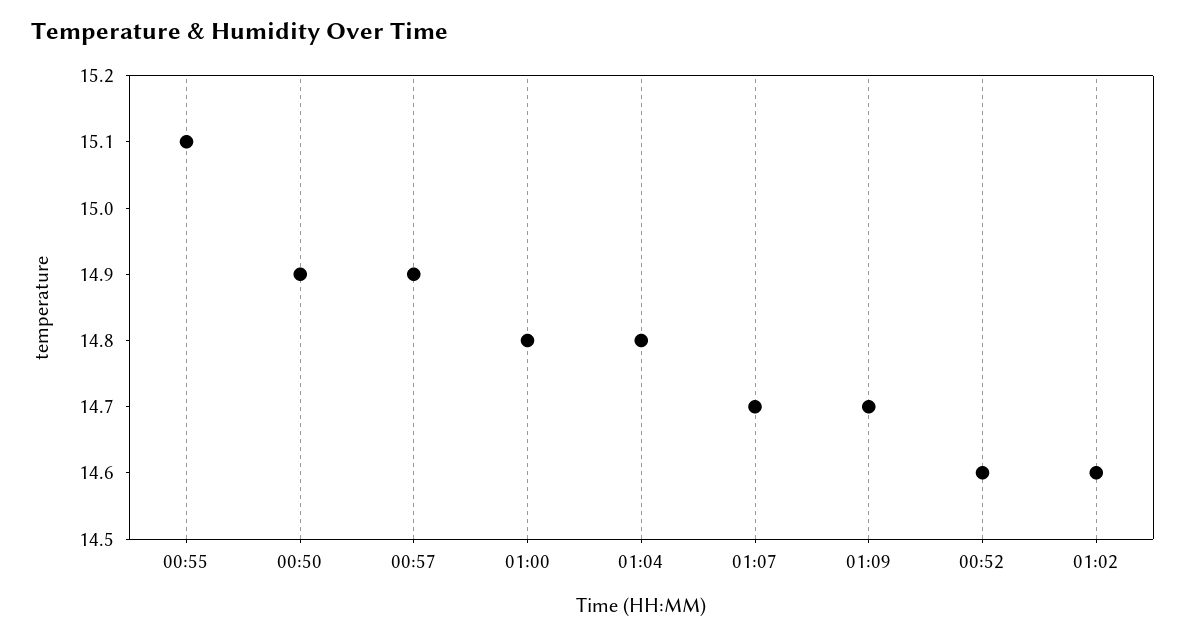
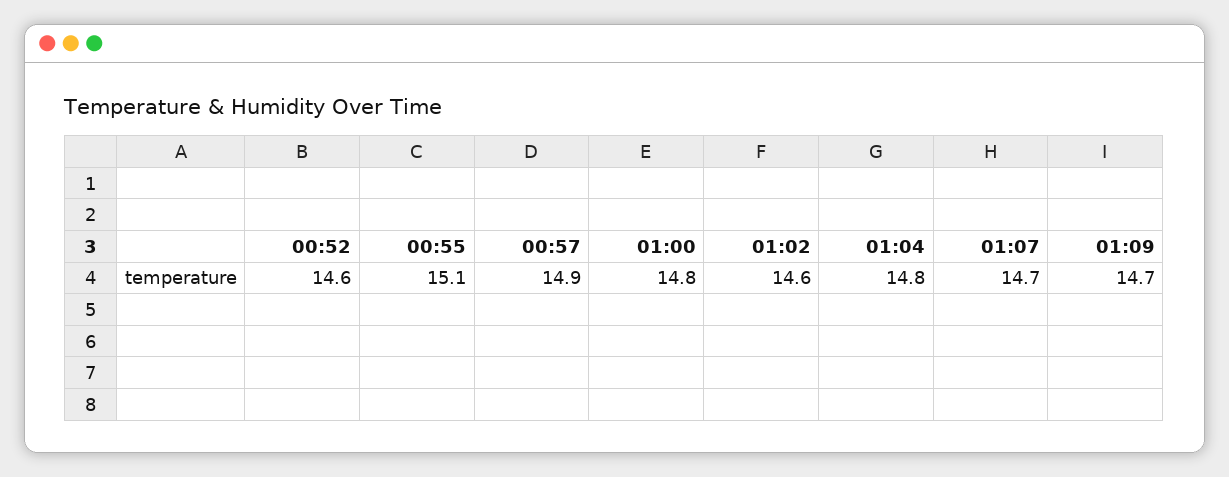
00:50: 14.9 -> none

